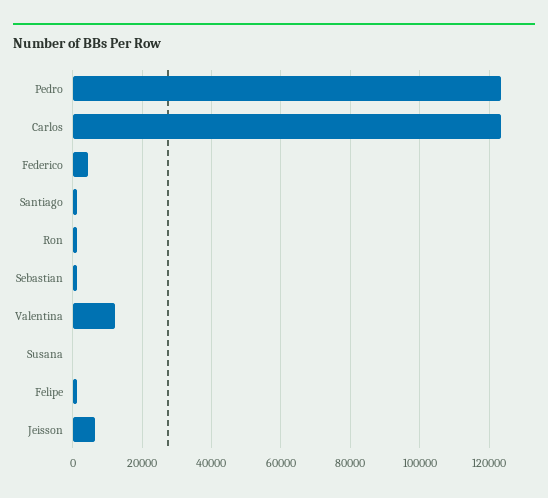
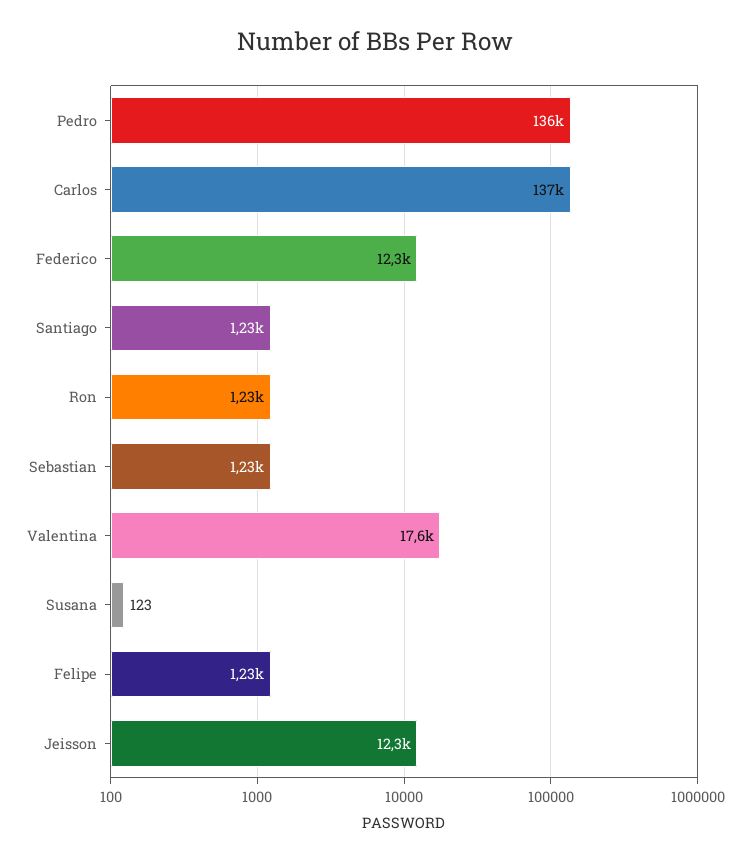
Pedro: 124000 -> 136000
Carlos: 124000 -> 137000
Federico: 4000 -> 12300
Valentina: 12000 -> 17600
Jeisson: 6000 -> 12300

